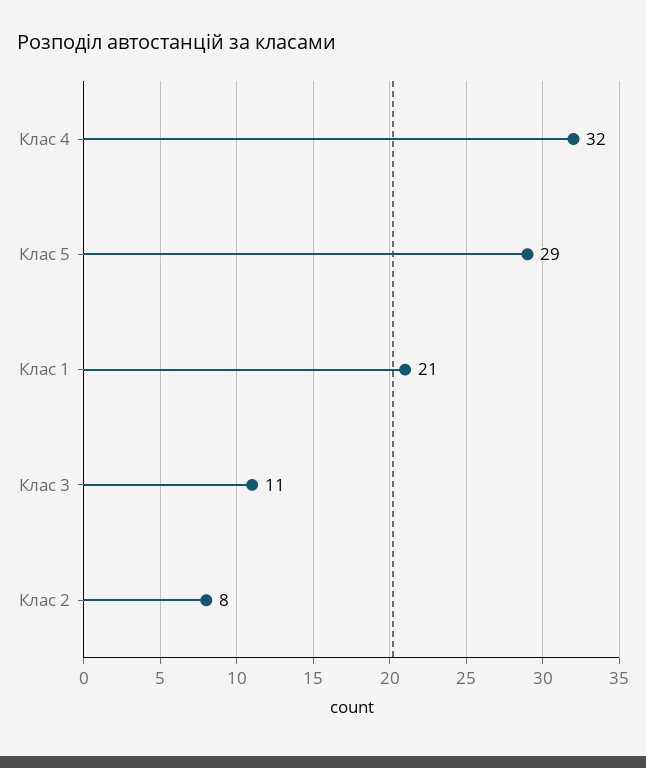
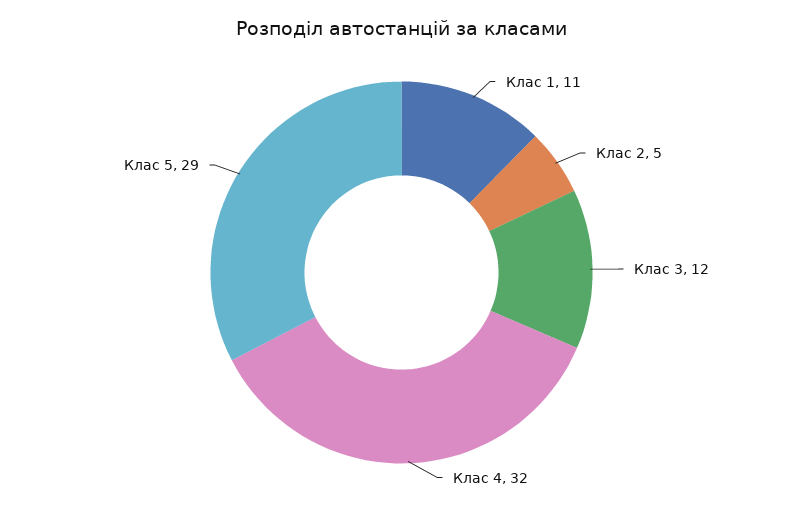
Клас 1: 21 -> 11
Клас 3: 11 -> 12
Клас 2: 8 -> 5

